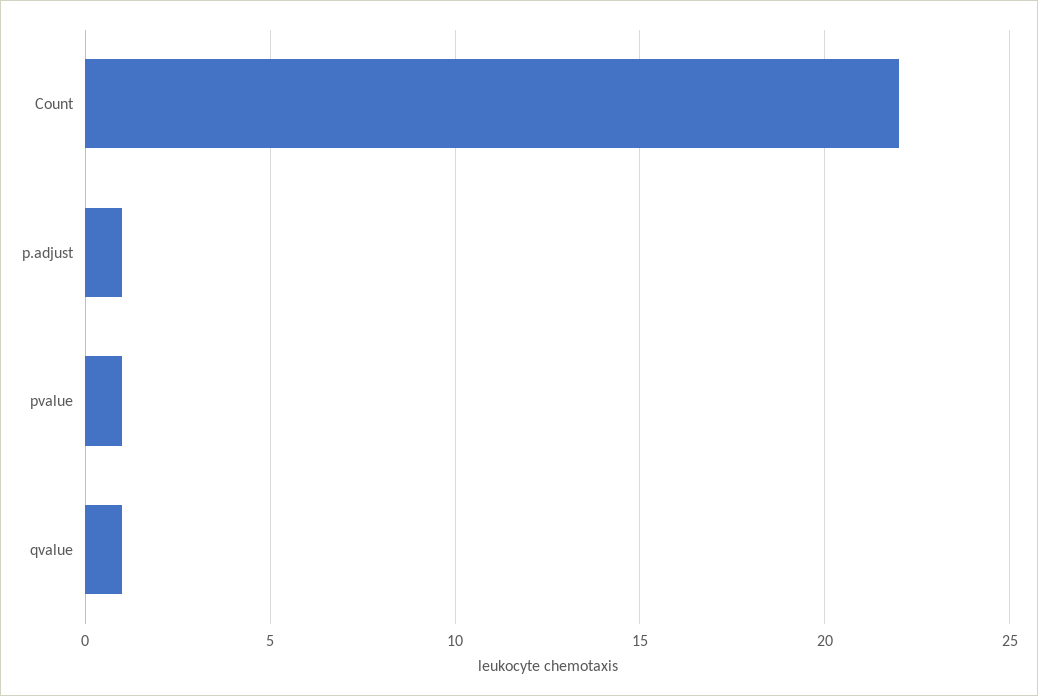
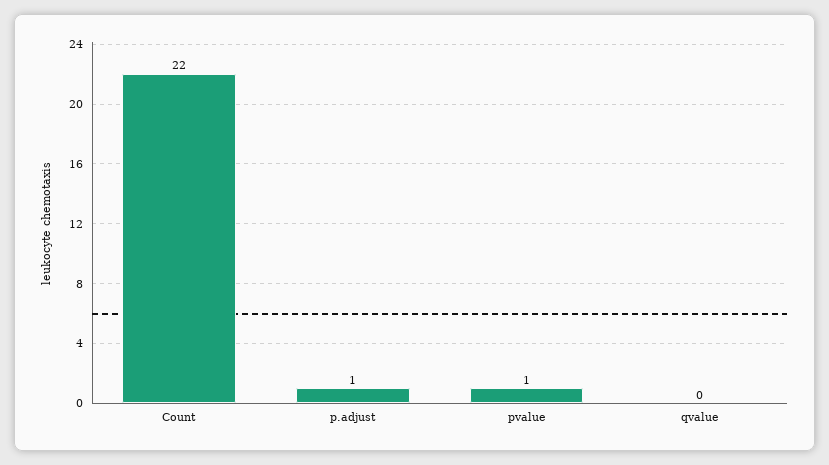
qvalue: 1 -> 0

